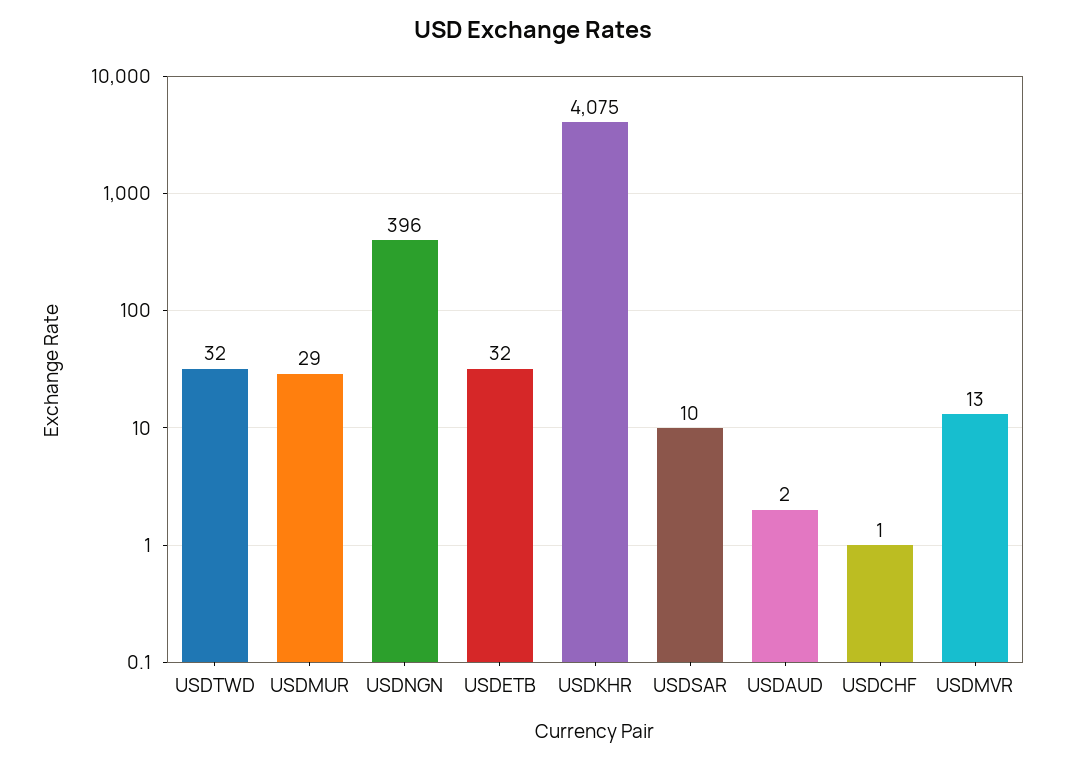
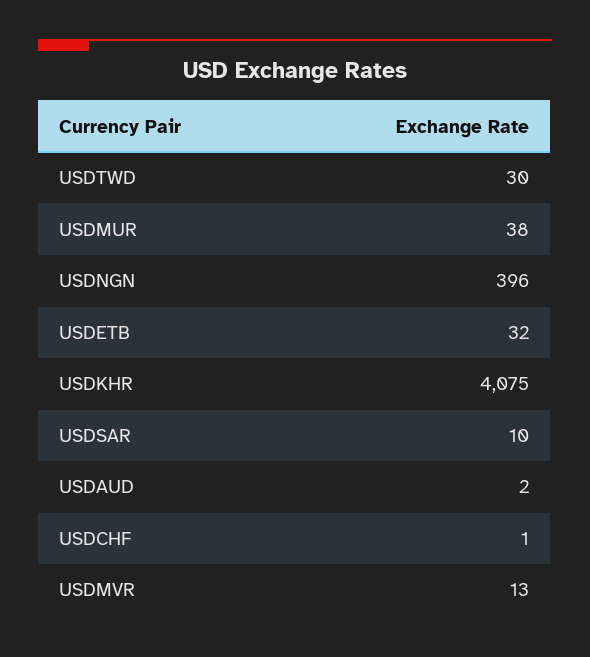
USDTWD: 32 -> 30
USDMUR: 29 -> 38

